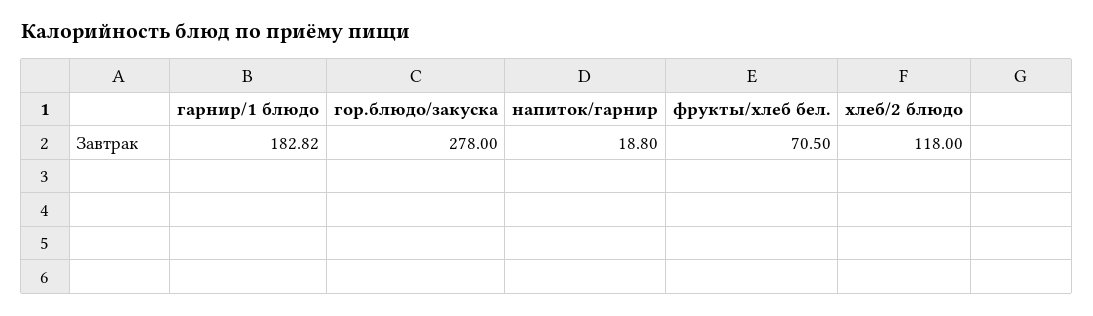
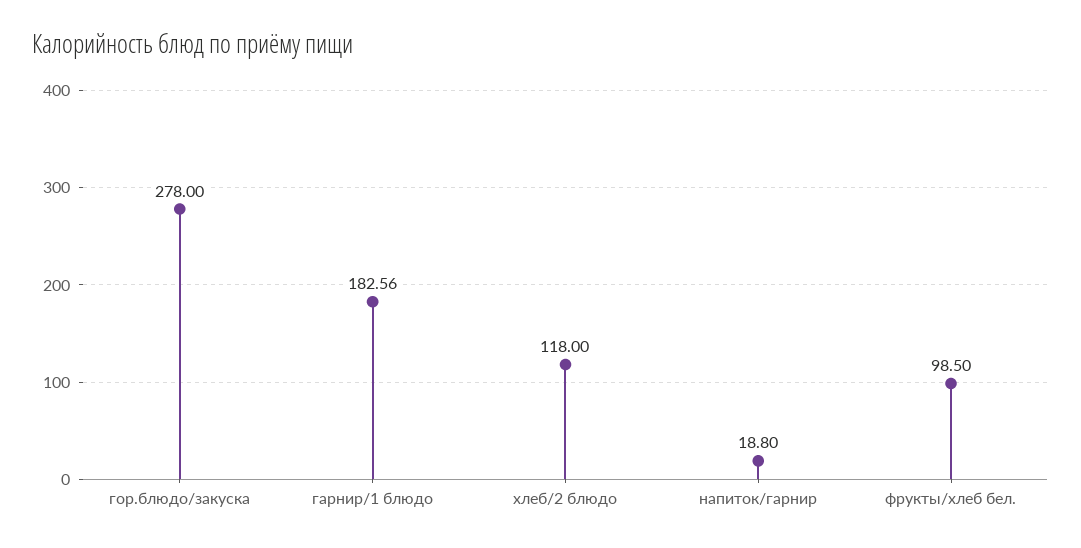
гарнир/1 блюдо: 182.82 -> 182.56
фрукты/хлеб бел.: 70.5 -> 98.5

